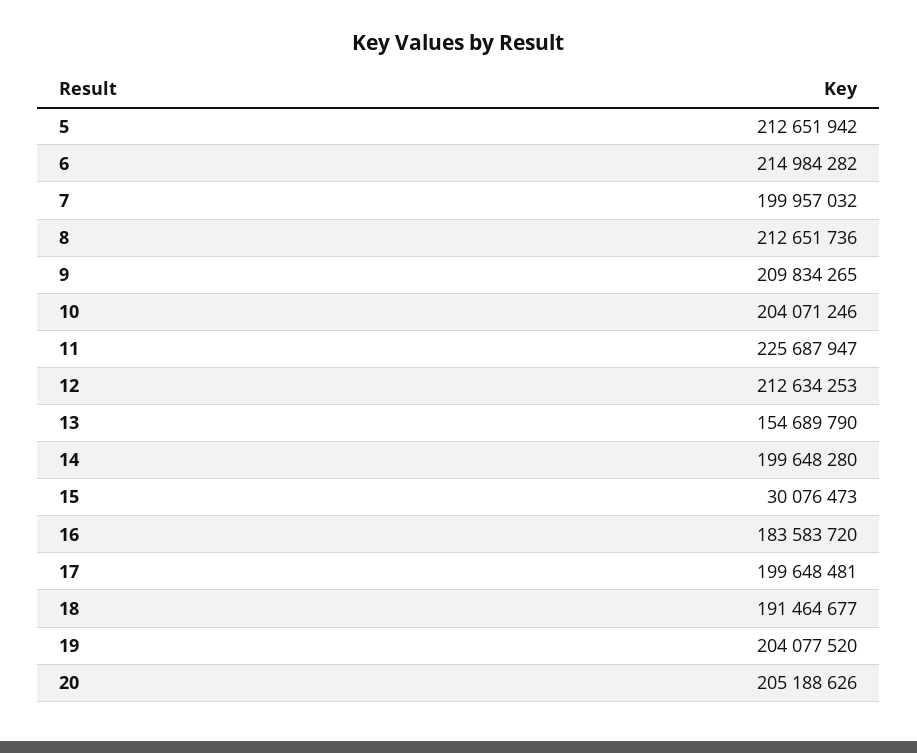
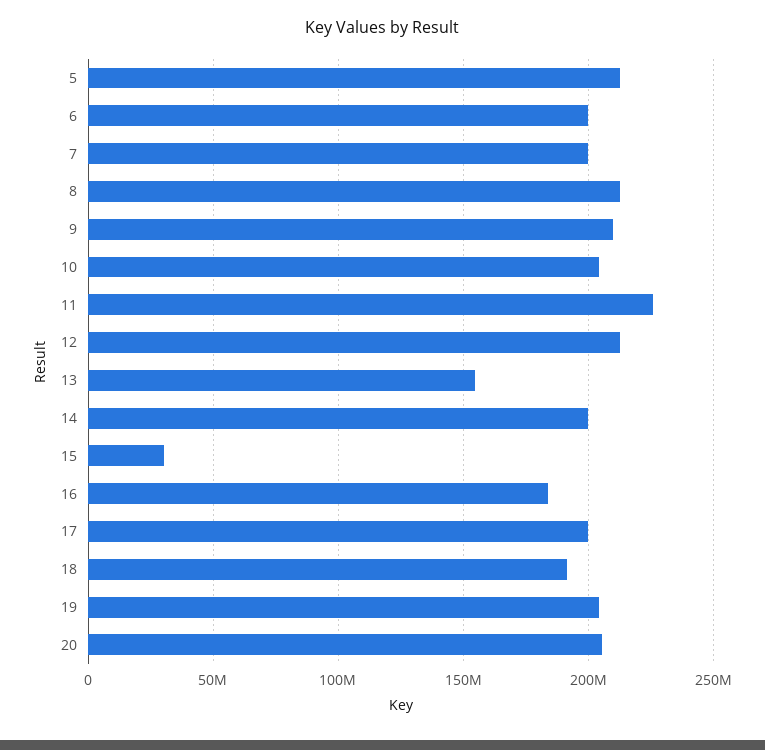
6: 214984282 -> 200000000

